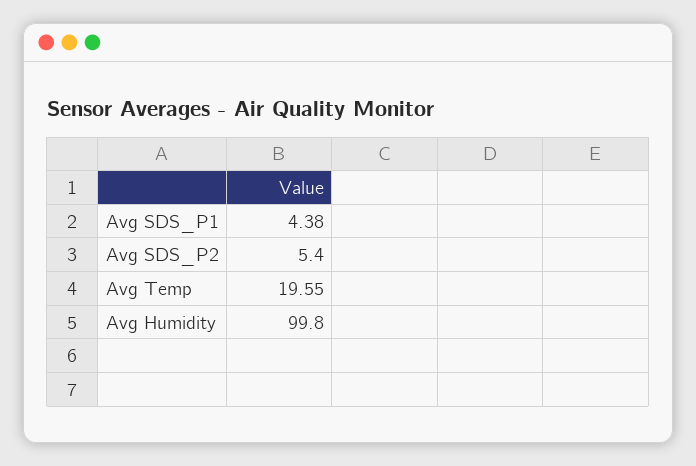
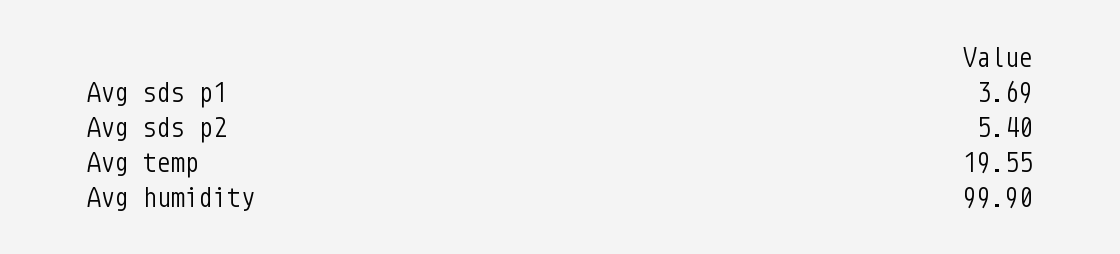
Avg SDS_P1: 4.38 -> 3.69
Avg Humidity: 99.8 -> 99.9

